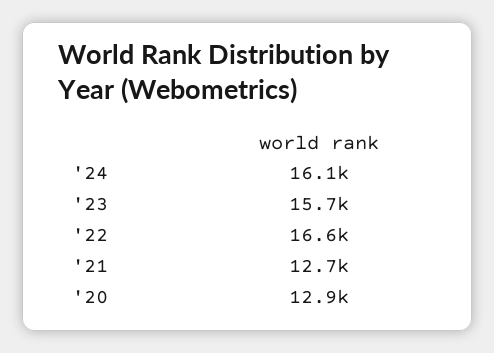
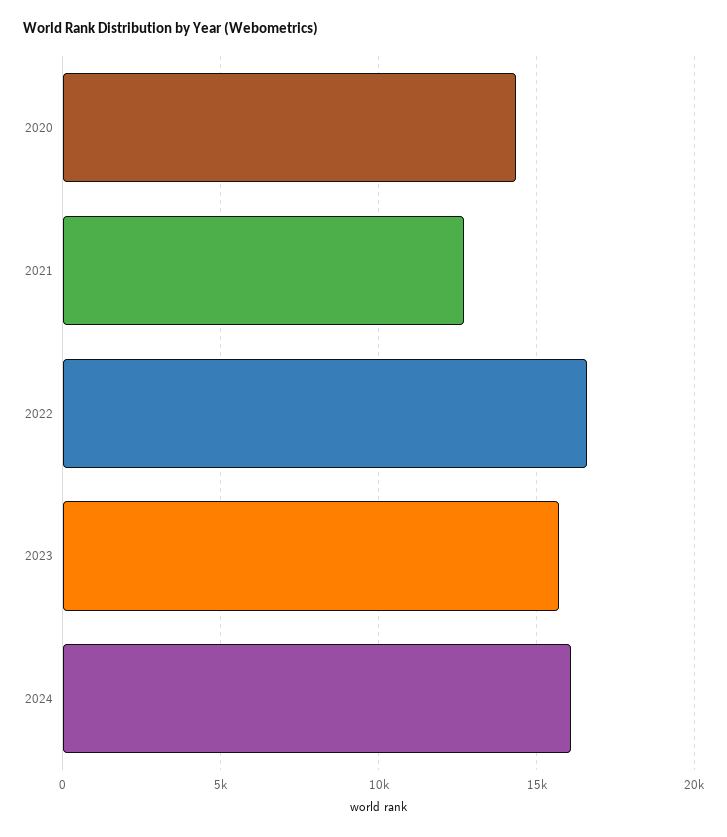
'20: 12900 -> 14500

